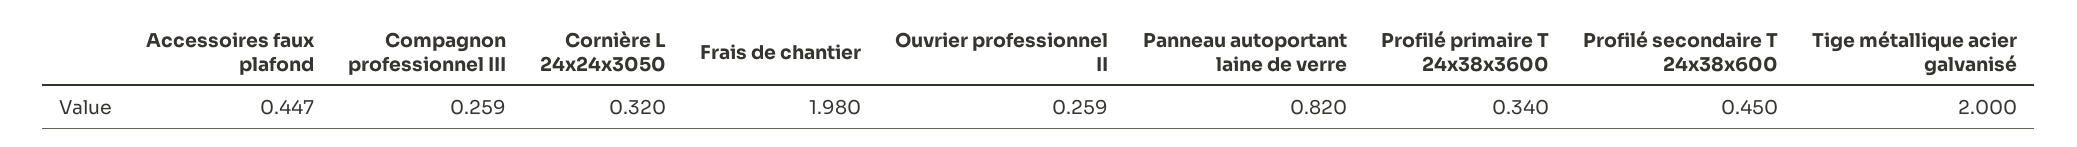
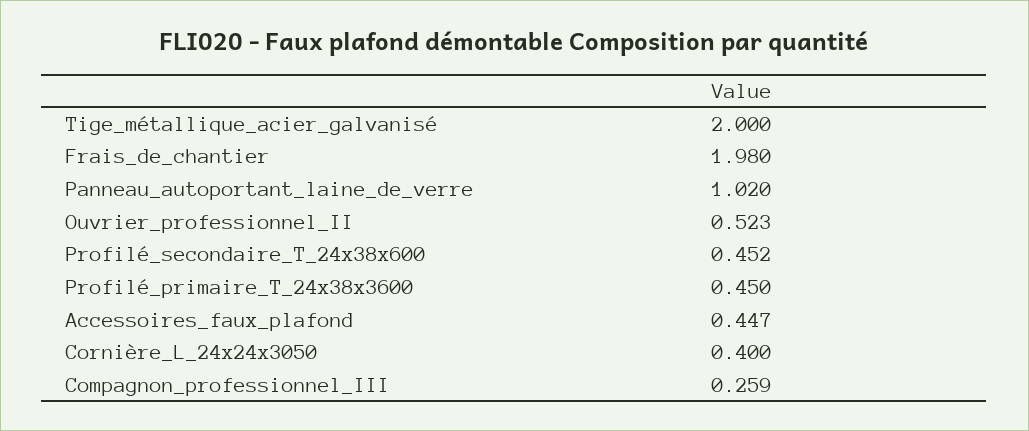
Cornière L 24x24x3050: 0.32 -> 0.4
Ouvrier professionnel II: 0.259 -> 0.523
Panneau autoportant laine de verre: 0.82 -> 1.02
Profilé primaire T 24x38x3600: 0.34 -> 0.45
Profilé secondaire T 24x38x600: 0.45 -> 0.452

